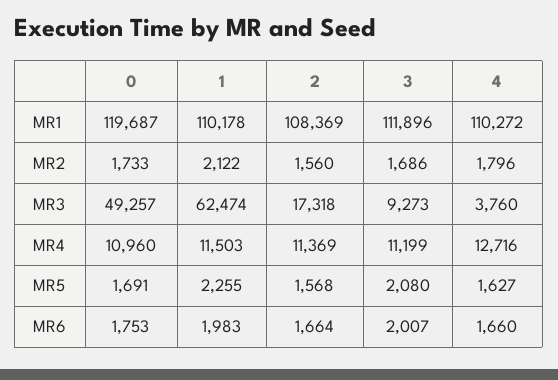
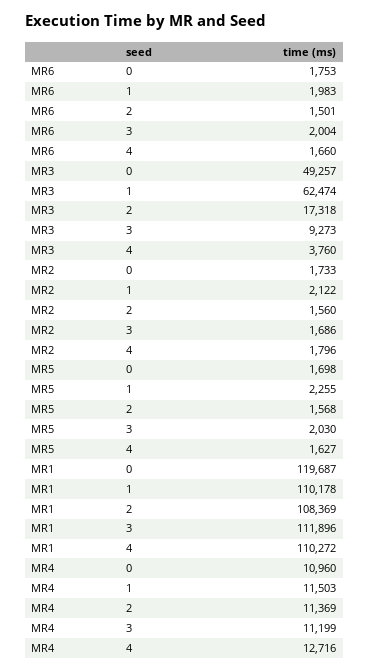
0, MR5: 1691 -> 1698
3, MR5: 2080 -> 2030
2, MR6: 1664 -> 1501
3, MR6: 2007 -> 2004

